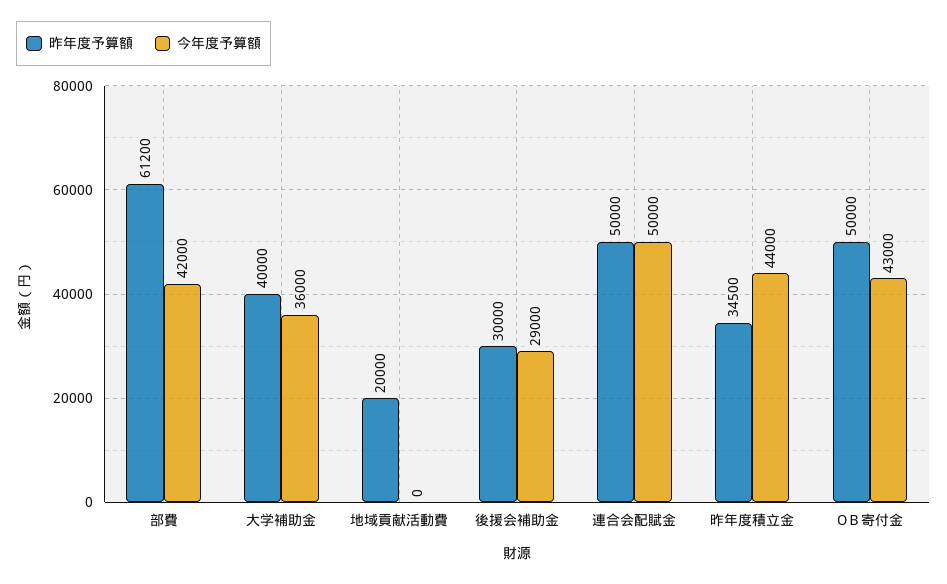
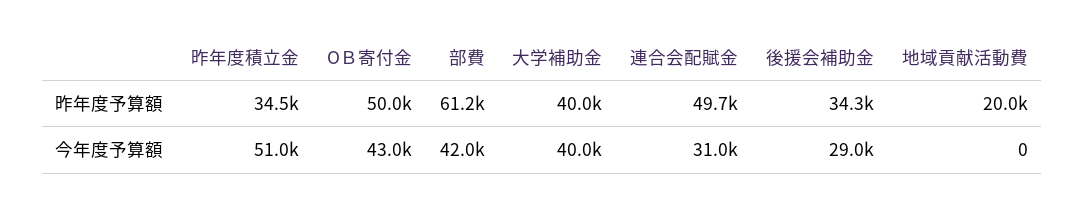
今年度予算額, 大学補助金: 36000 -> 40000
昨年度予算額, 後援会補助金: 30000 -> 34300
昨年度予算額, 連合会配賦金: 50000 -> 49700
今年度予算額, 連合会配賦金: 50000 -> 31000
今年度予算額, 昨年度積立金: 44000 -> 51000

